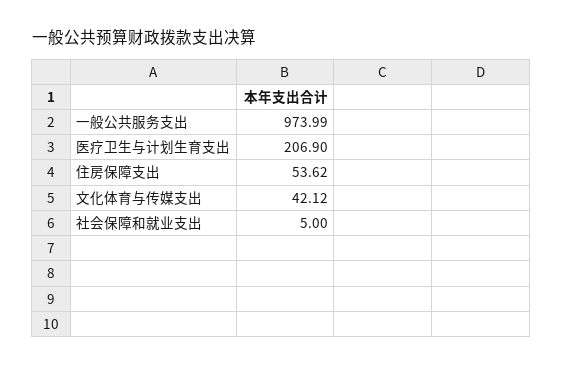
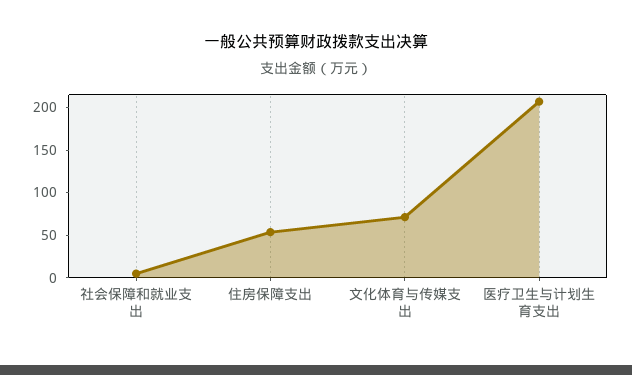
一般公共服务支出: 973.99 -> none
文化体育与传媒支出: 42.12 -> 70

